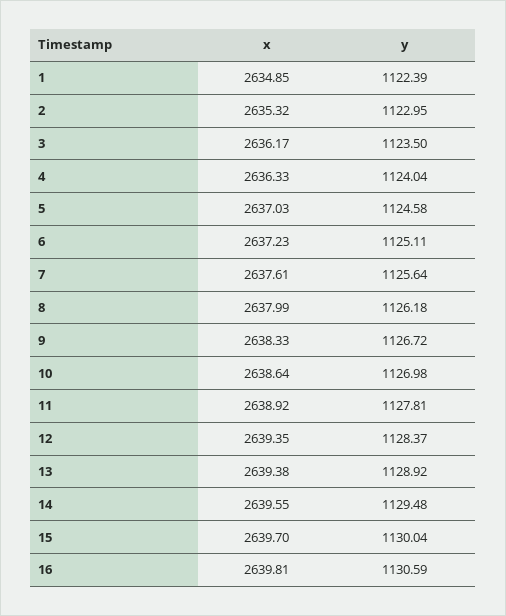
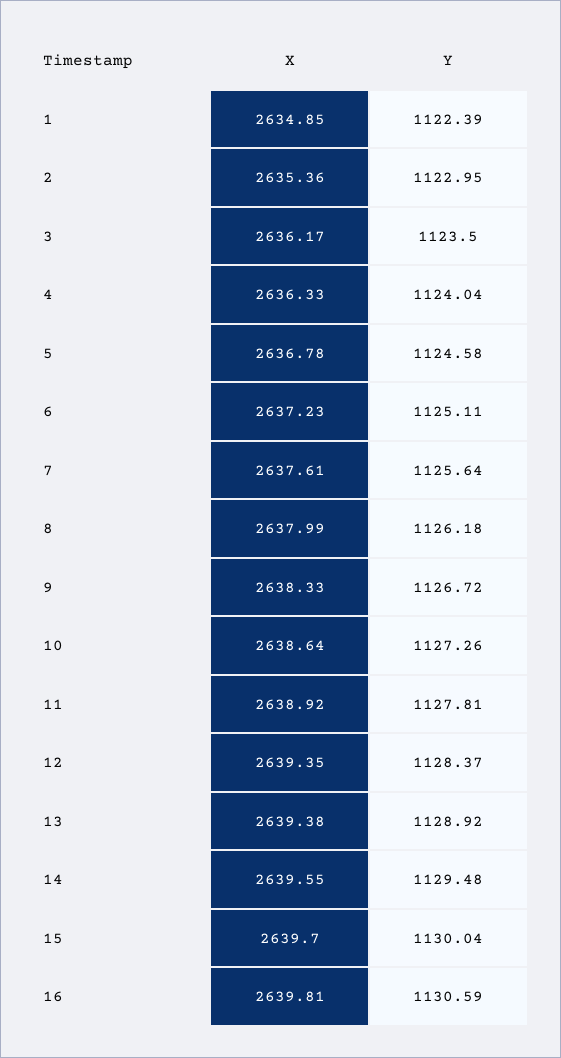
x, 2: 2635.32 -> 2635.36
x, 5: 2637.03 -> 2636.78
y, 10: 1126.98 -> 1127.26

